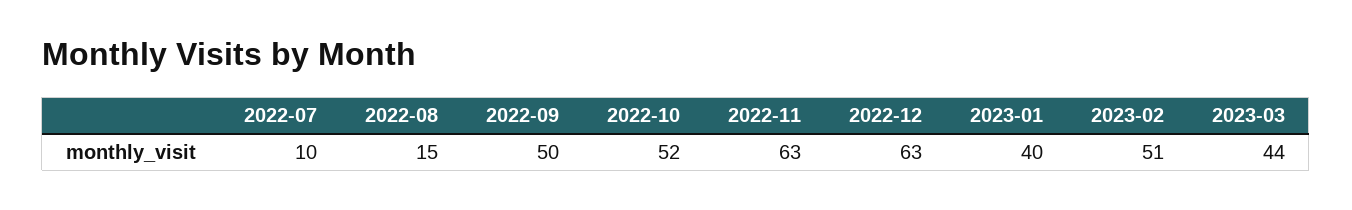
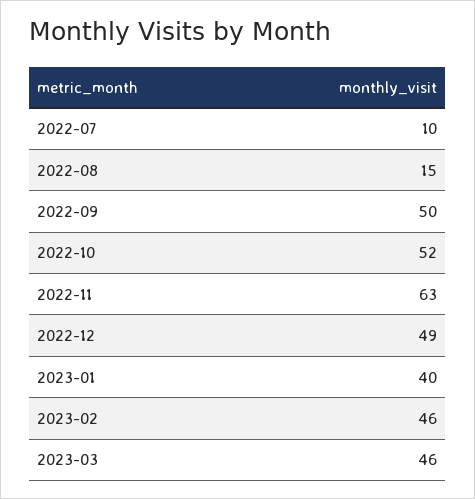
2022-12: 63 -> 49
2023-02: 51 -> 46
2023-03: 44 -> 46

